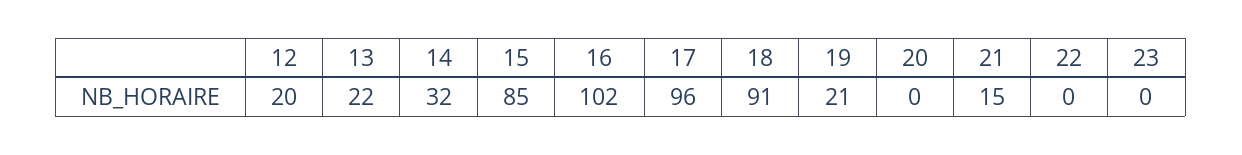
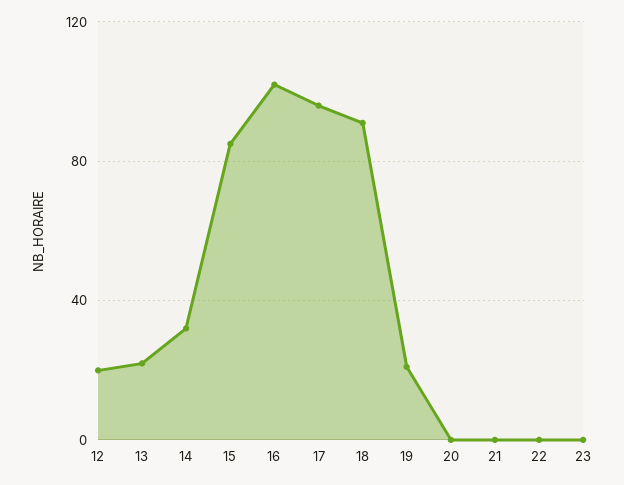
21: 15 -> 0

